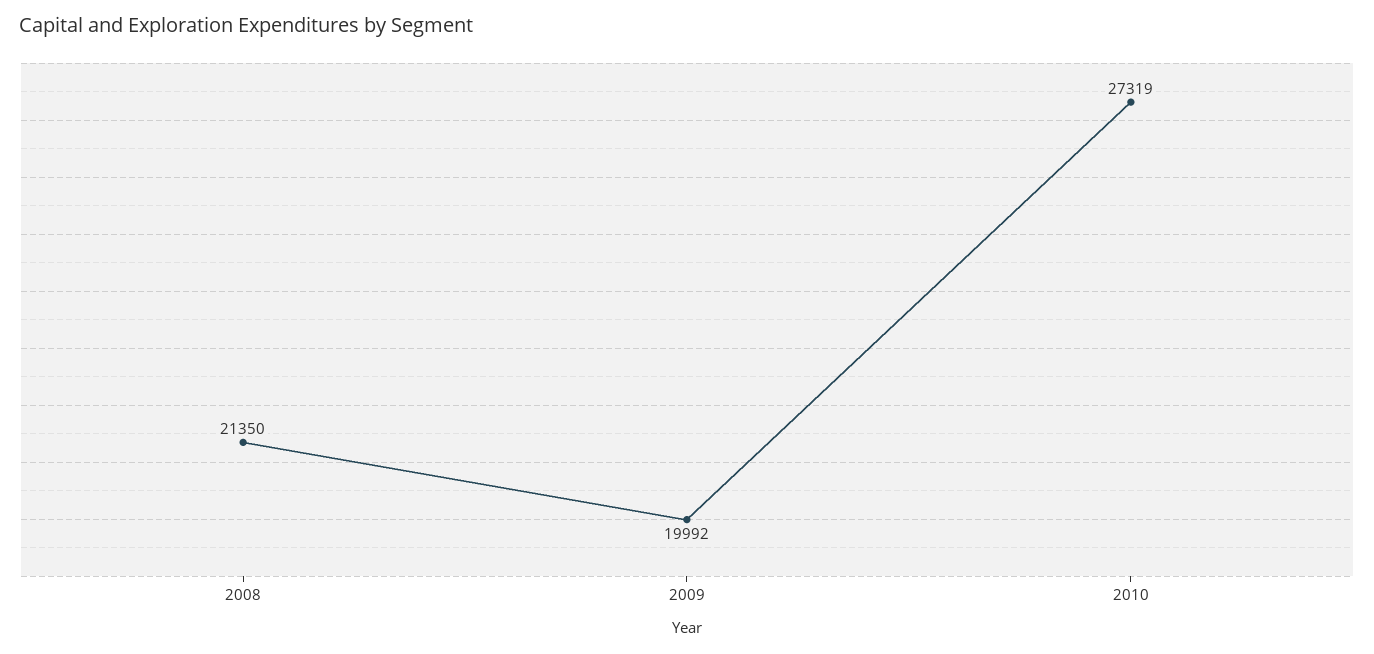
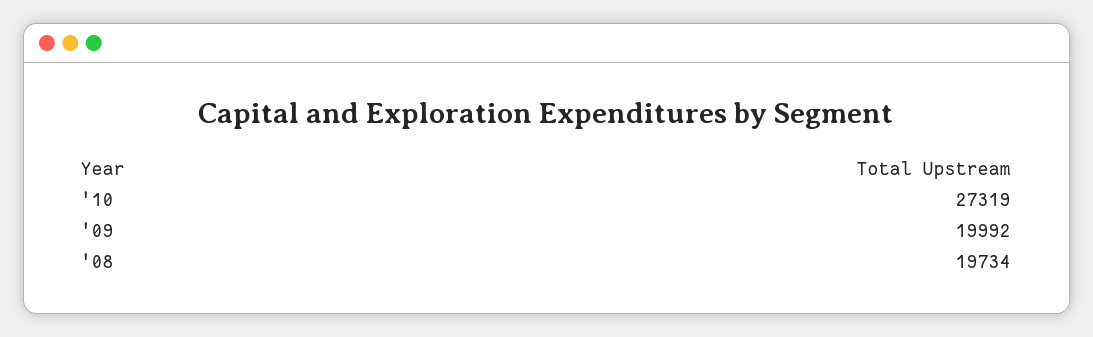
2008: 21350 -> 19734

